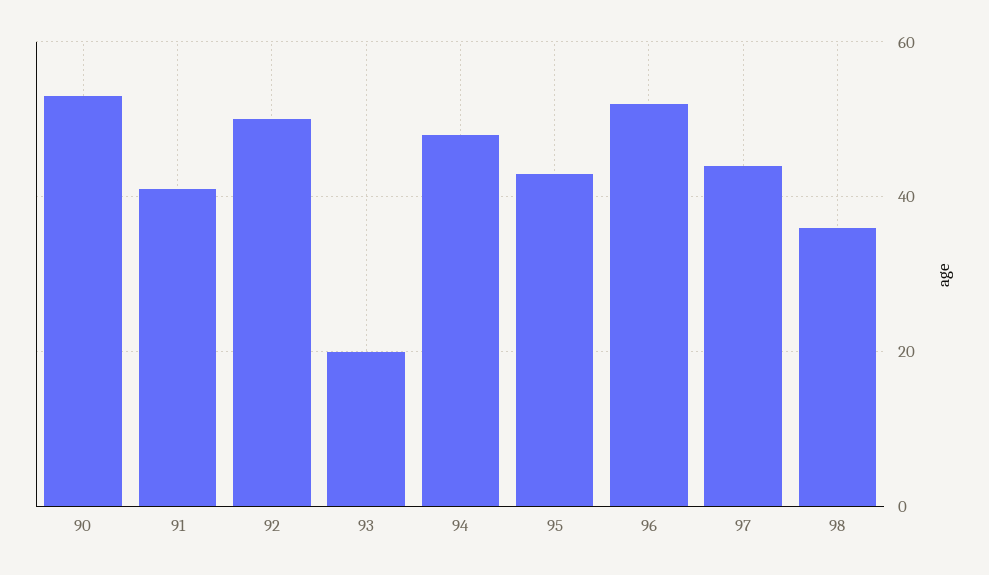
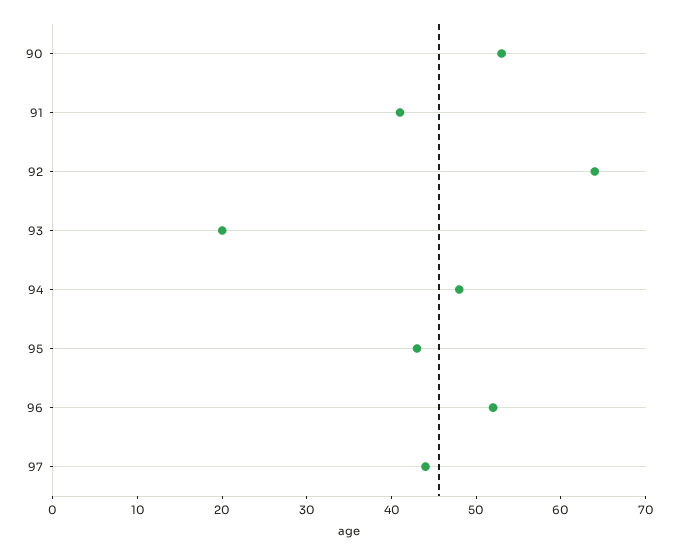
92: 50 -> 64
98: 35 -> none

